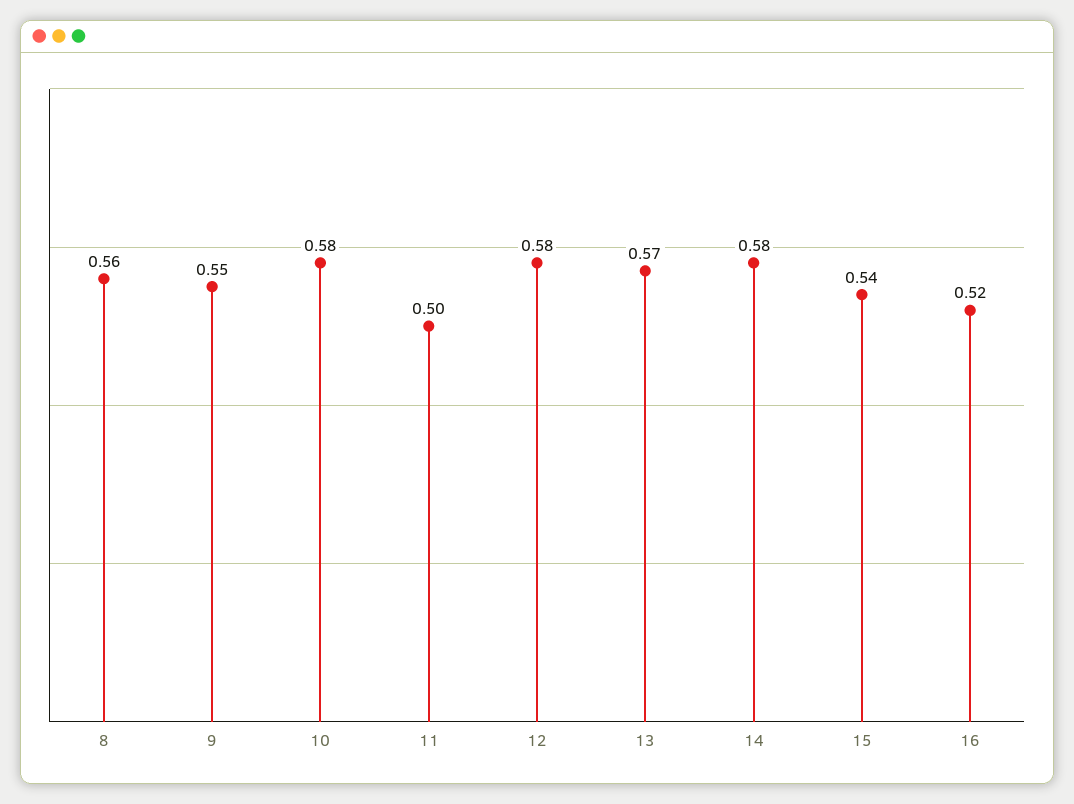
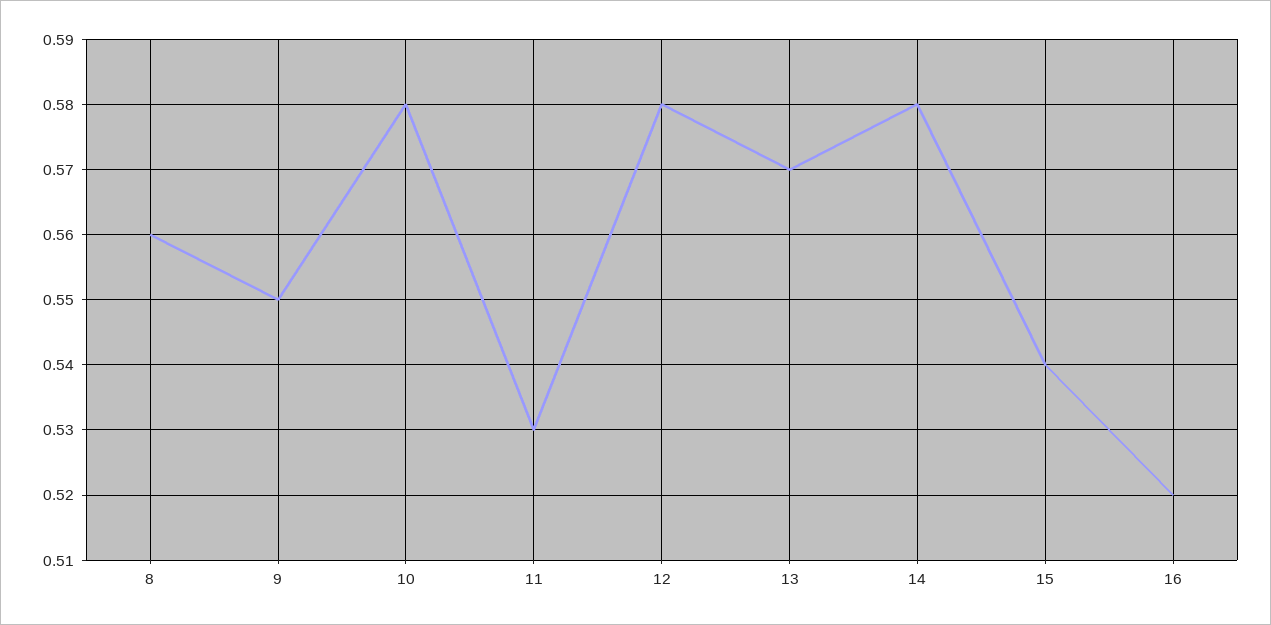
11: 0.5 -> 0.53

